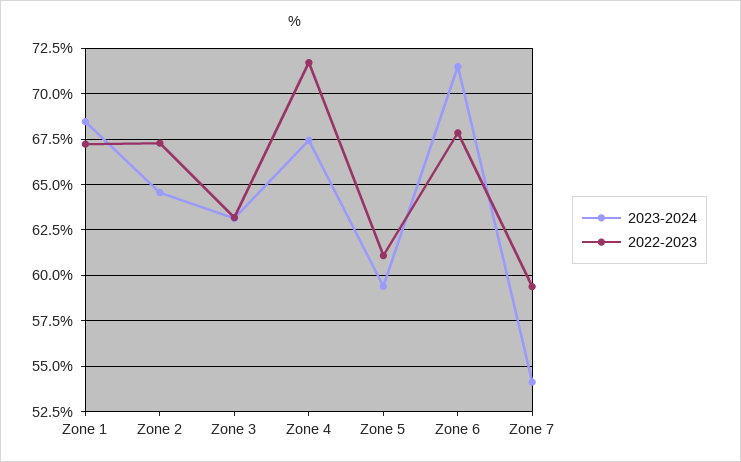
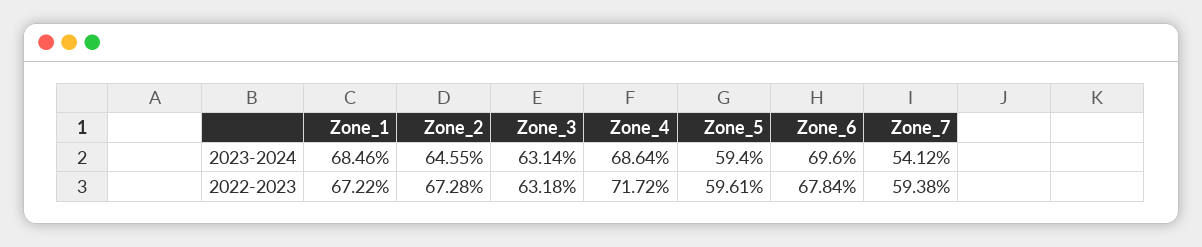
2023-2024, Zone 4: 67.5 -> 68.64
2022-2023, Zone 5: 61 -> 59.61
2023-2024, Zone 6: 71.5 -> 69.6

